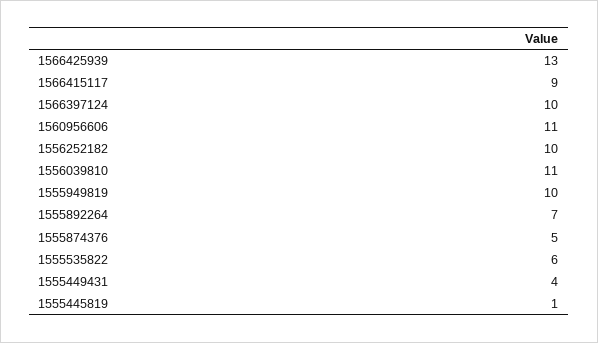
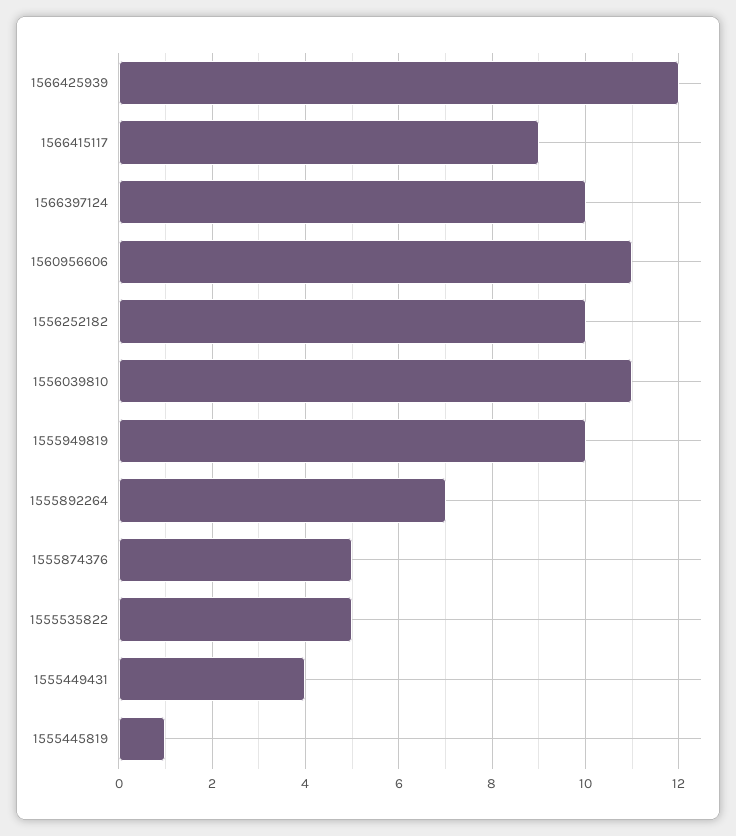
1566425939: 13 -> 12
1555535822: 6 -> 5

